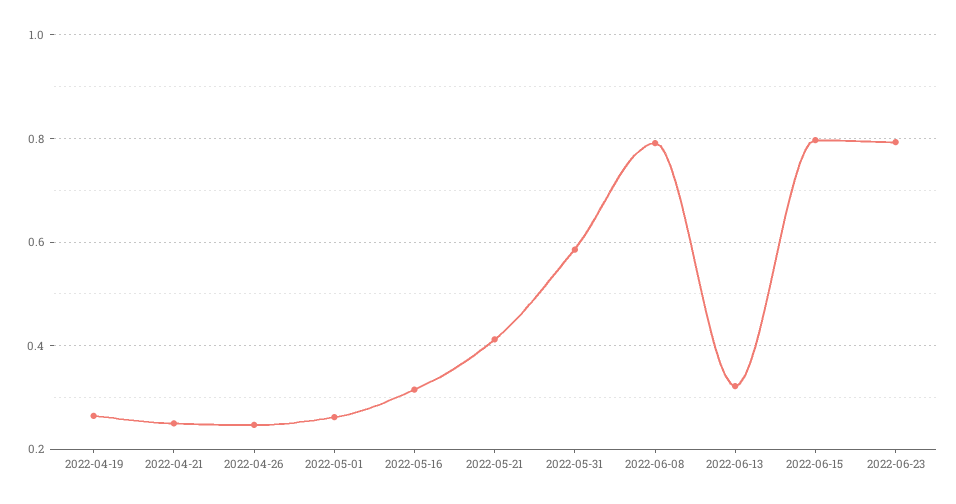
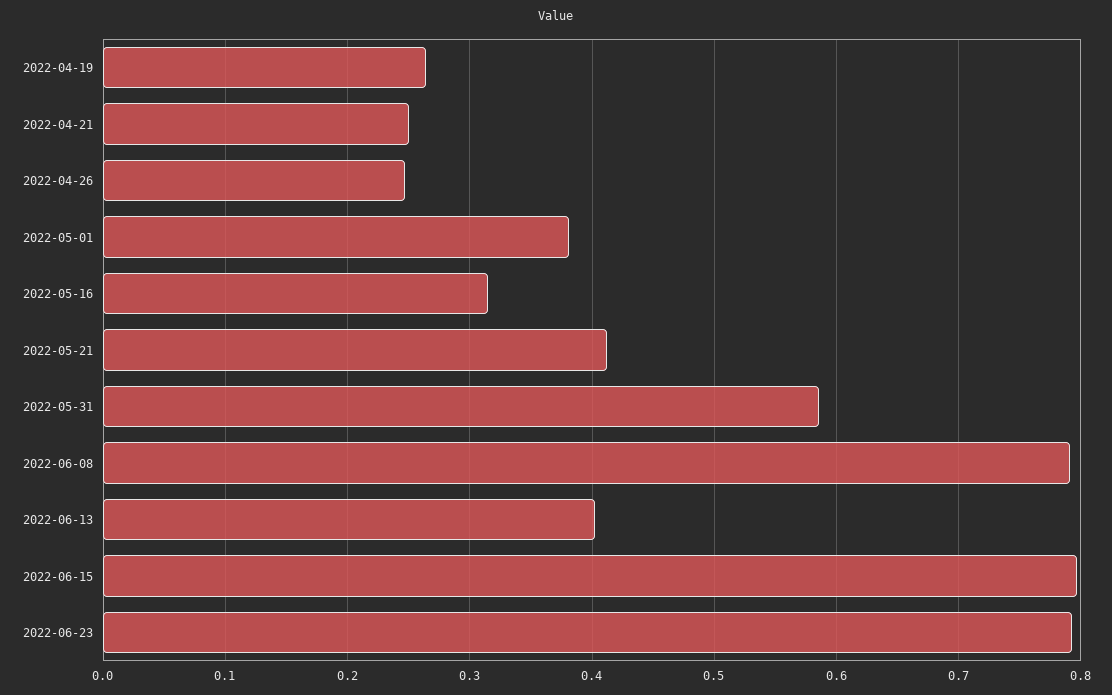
2022-05-01: 0.26 -> 0.38
2022-06-13: 0.32 -> 0.4

